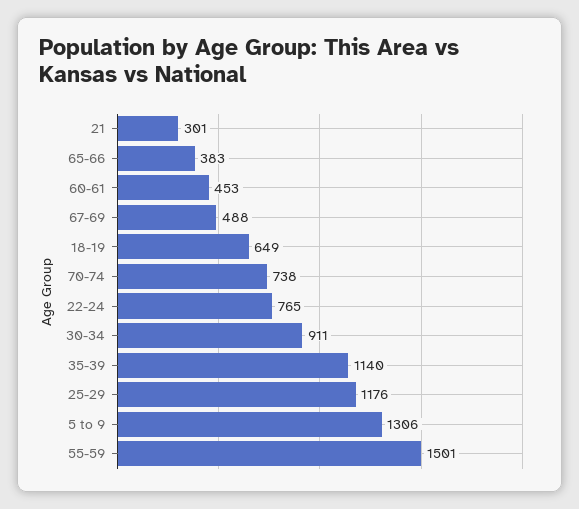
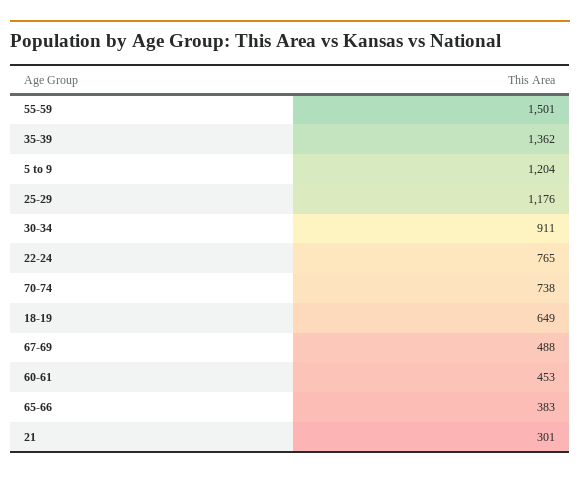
35-39: 1140 -> 1362
5 to 9: 1306 -> 1204

